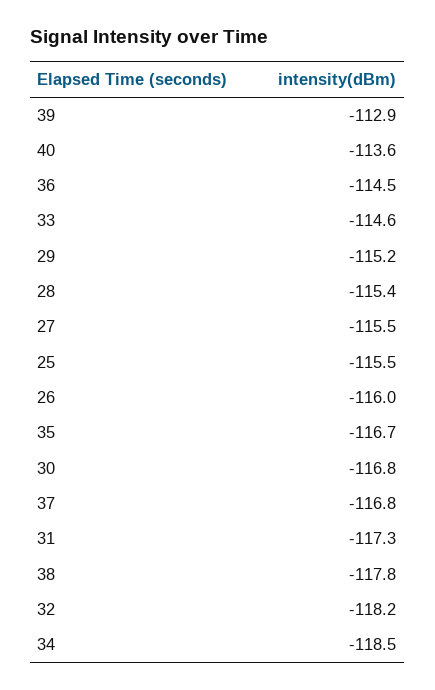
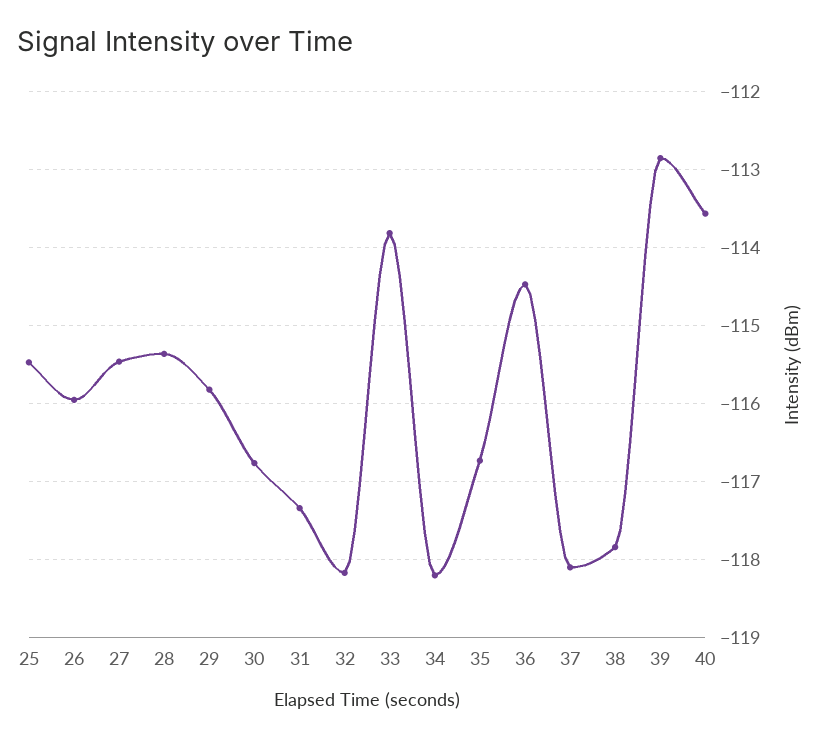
33: -114.6 -> -113.8
29: -115.2 -> -115.8
37: -116.8 -> -118.1
34: -118.5 -> -118.2

